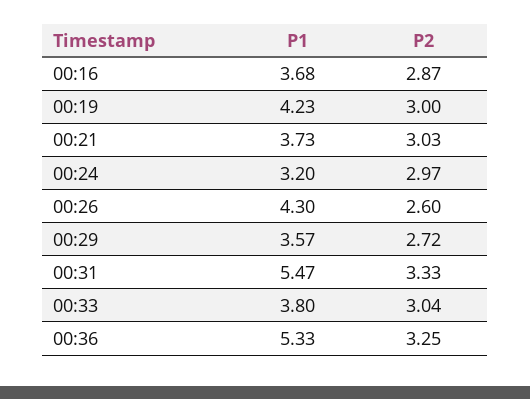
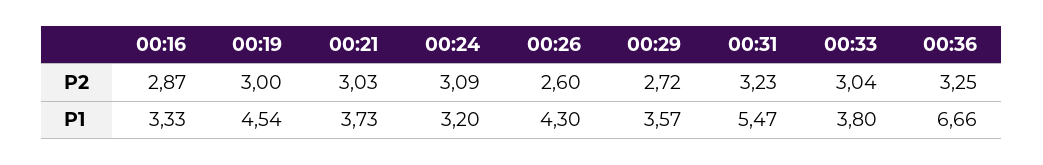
P1, 00:16: 3.68 -> 3.33
P1, 00:19: 4.23 -> 4.54
P2, 00:24: 2.97 -> 3.09
P2, 00:31: 3.33 -> 3.23
P1, 00:36: 5.33 -> 6.66

